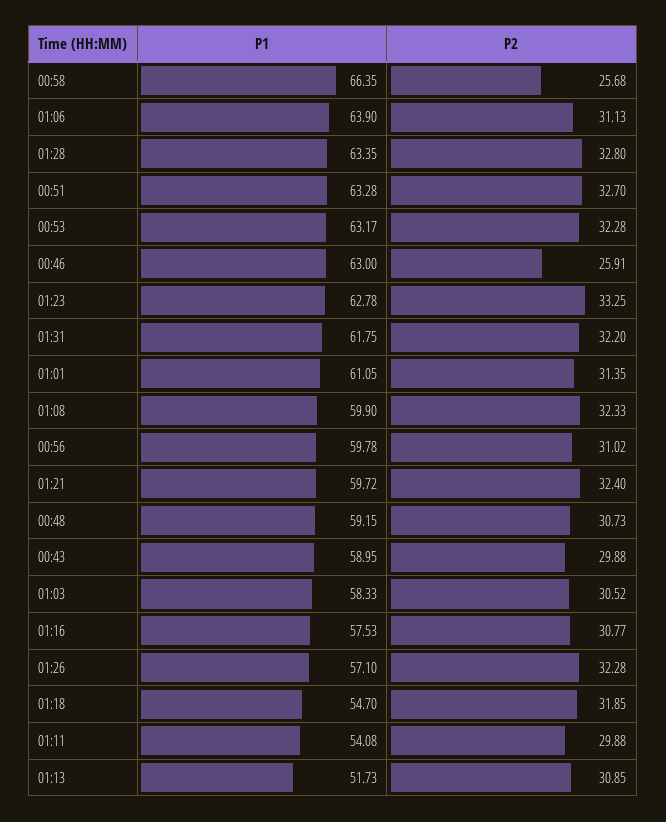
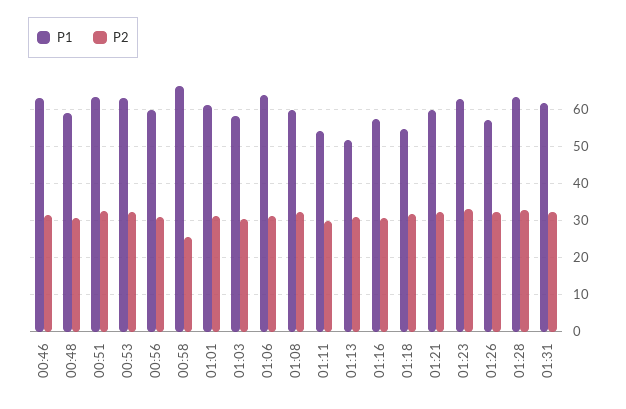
P2, 00:46: 25.91 -> 32
P1, 00:43: 58.95 -> none
P2, 00:43: 29.88 -> none

